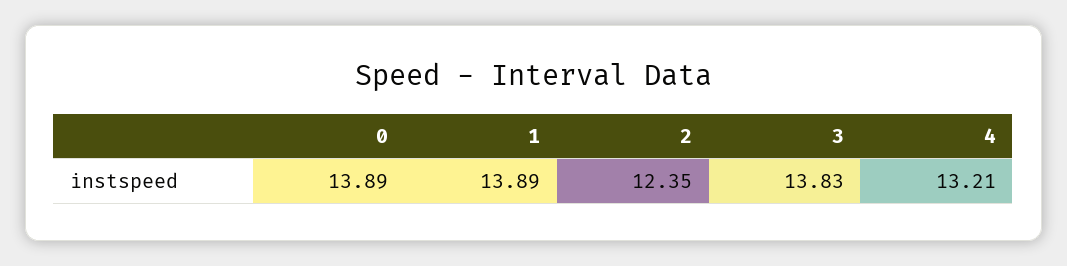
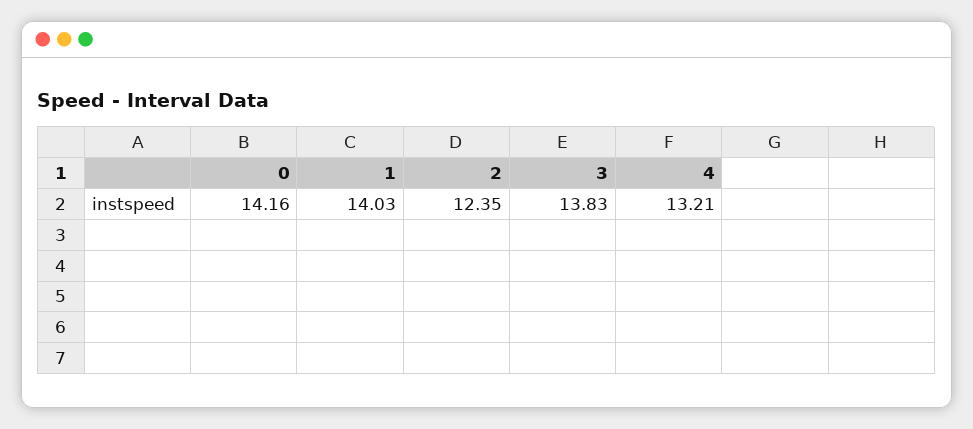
0: 13.89 -> 14.16
1: 13.89 -> 14.03

